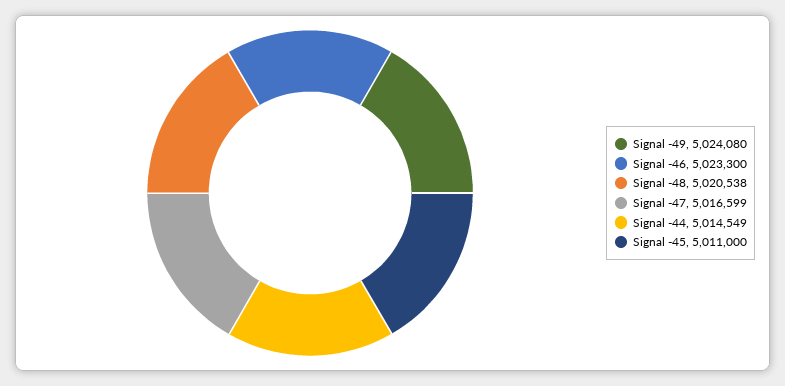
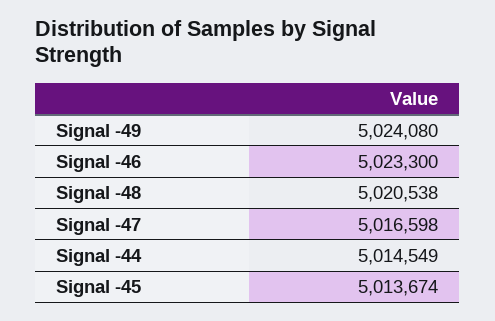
Signal -47: 5016599 -> 5016598
Signal -45: 5011000 -> 5013674

